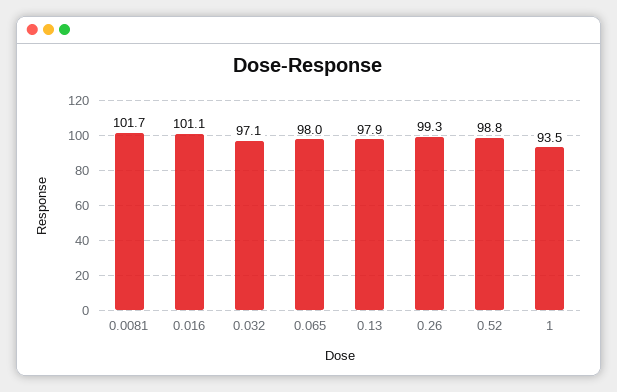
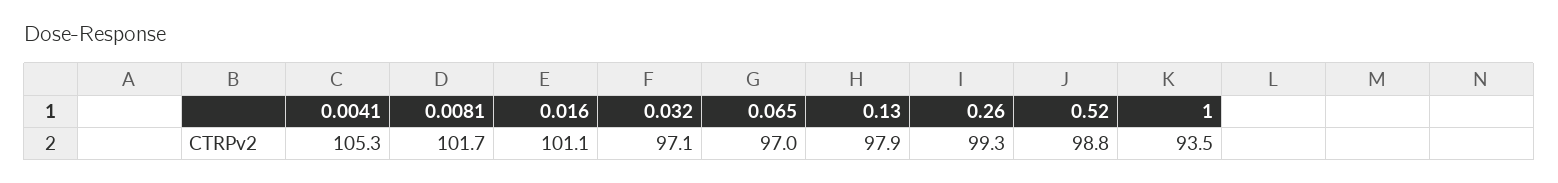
0.065: 98 -> 97
0.0041: none -> 105.3

